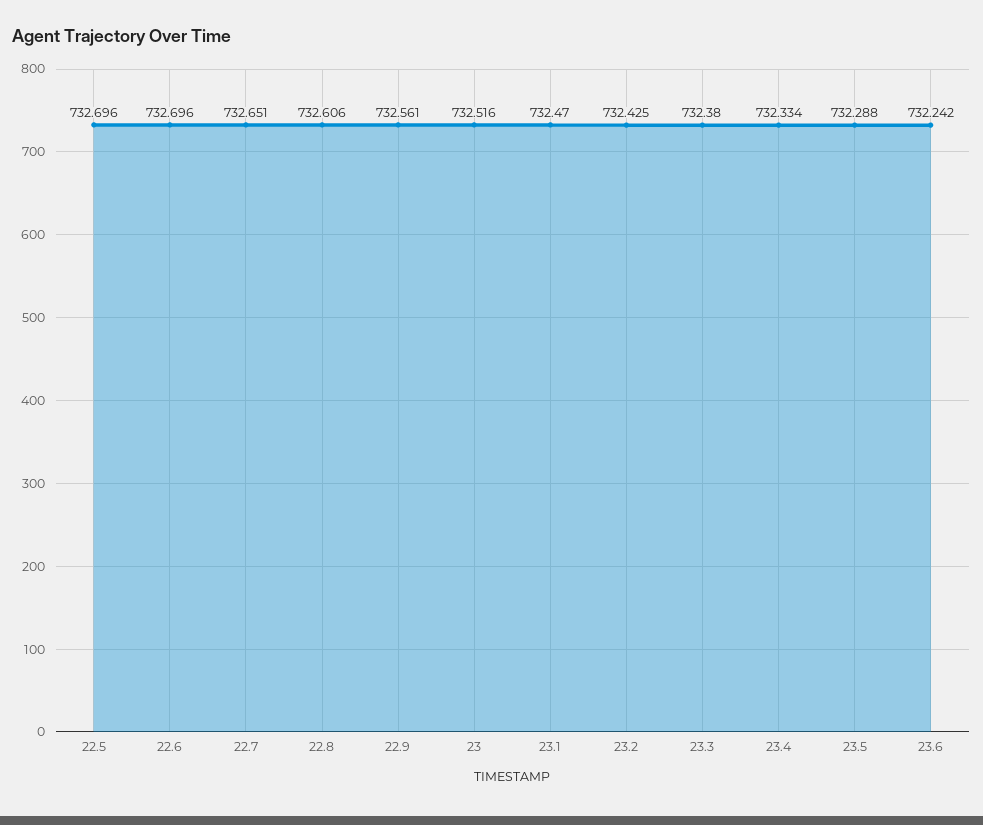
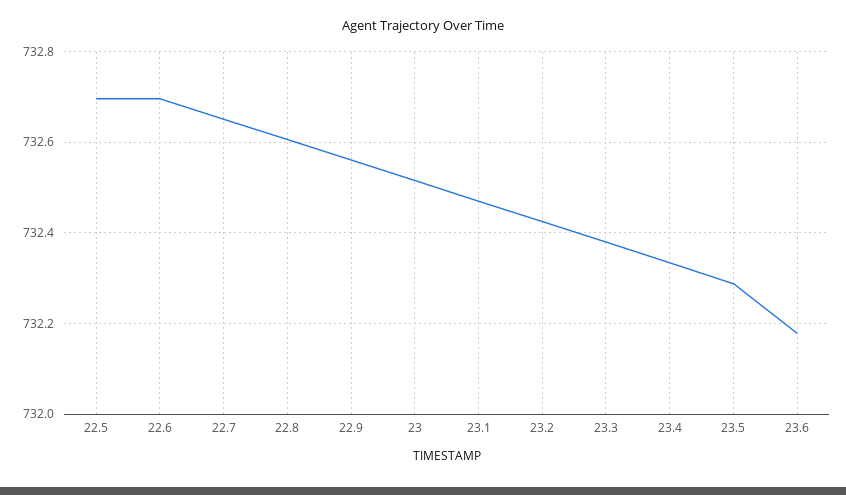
23.6: 732.242 -> 732.18

